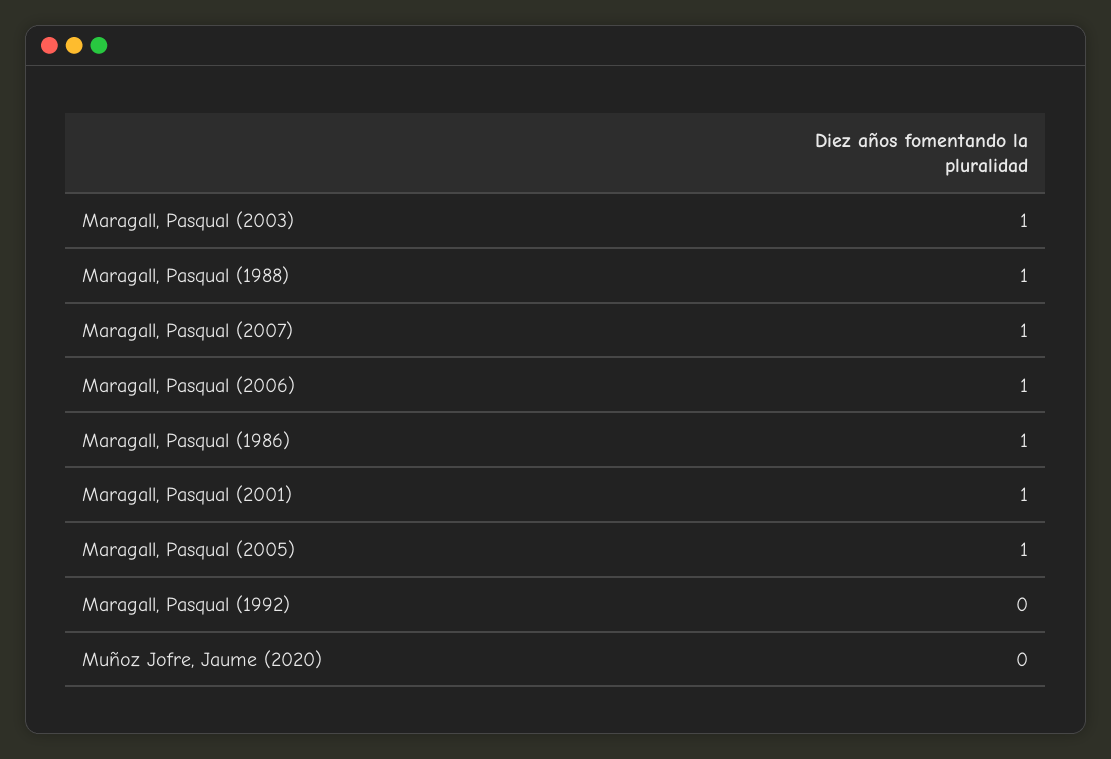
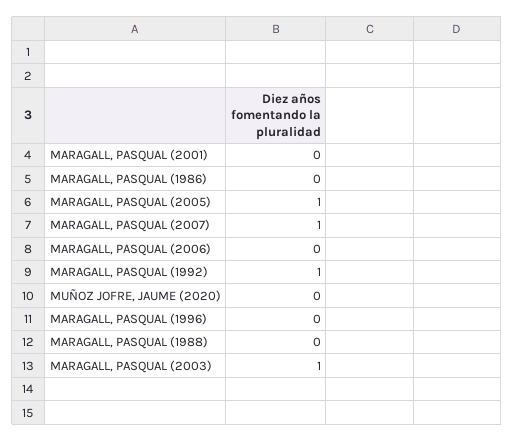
Maragall, Pasqual (1988): 1 -> 0
Maragall, Pasqual (2006): 1 -> 0
Maragall, Pasqual (1986): 1 -> 0
Maragall, Pasqual (2001): 1 -> 0
Maragall, Pasqual (1992): 0 -> 1
MARAGALL, PASQUAL (1996): none -> 0

